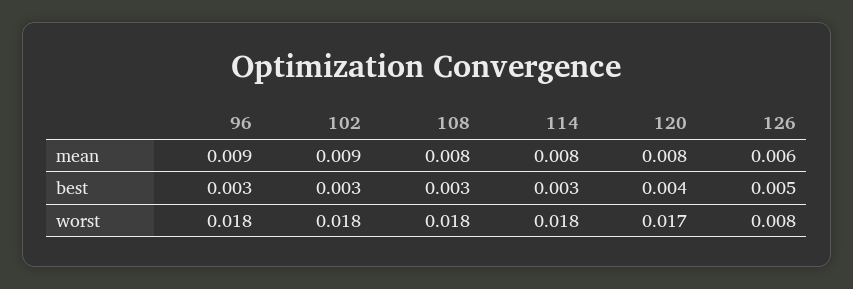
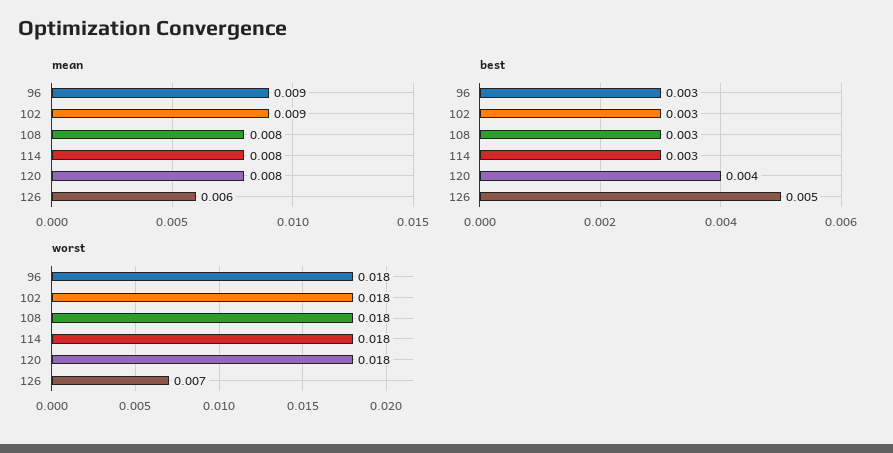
worst, 120: 0.017 -> 0.018
worst, 126: 0.008 -> 0.007

